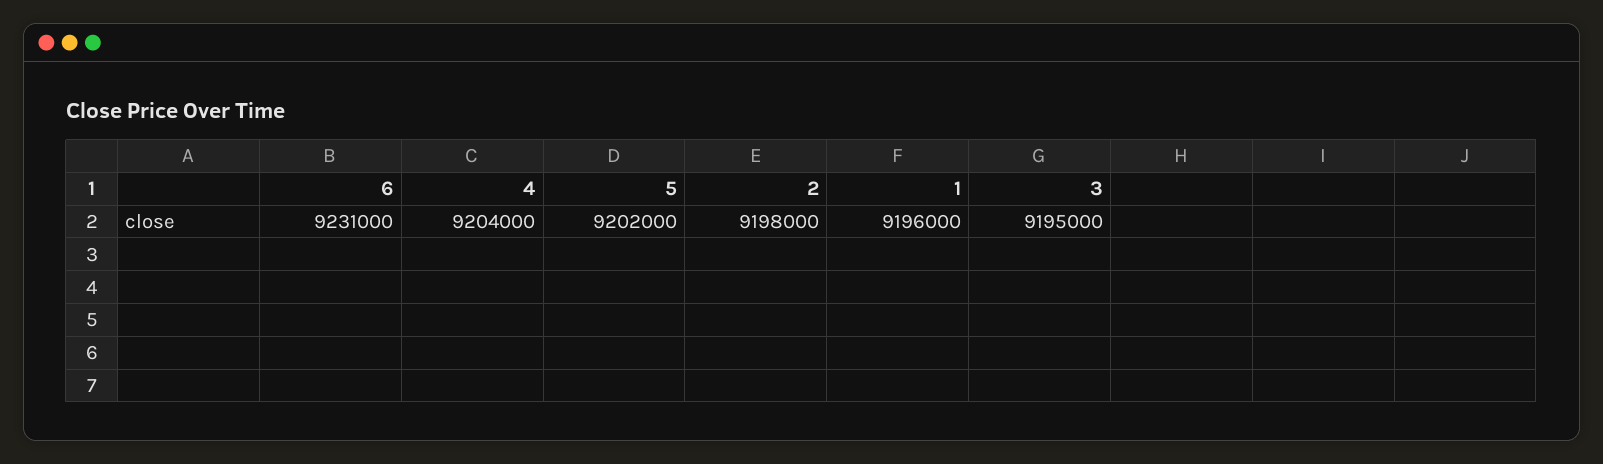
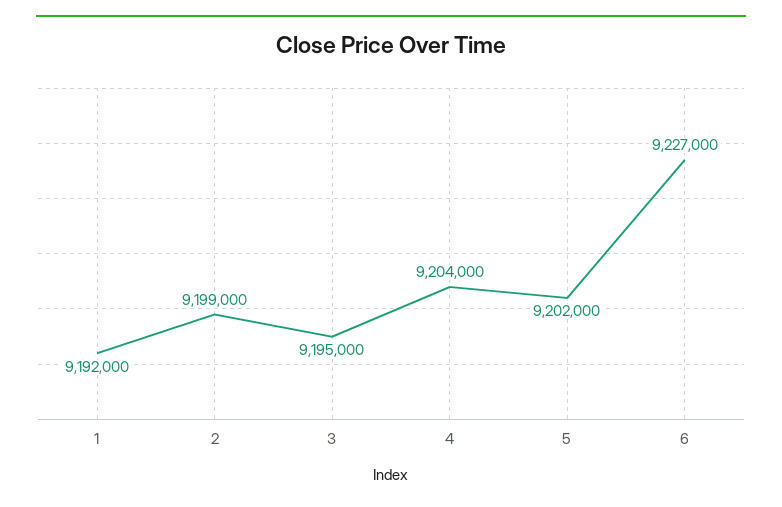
6: 9231000 -> 9227000
2: 9198000 -> 9199000
1: 9196000 -> 9192000

